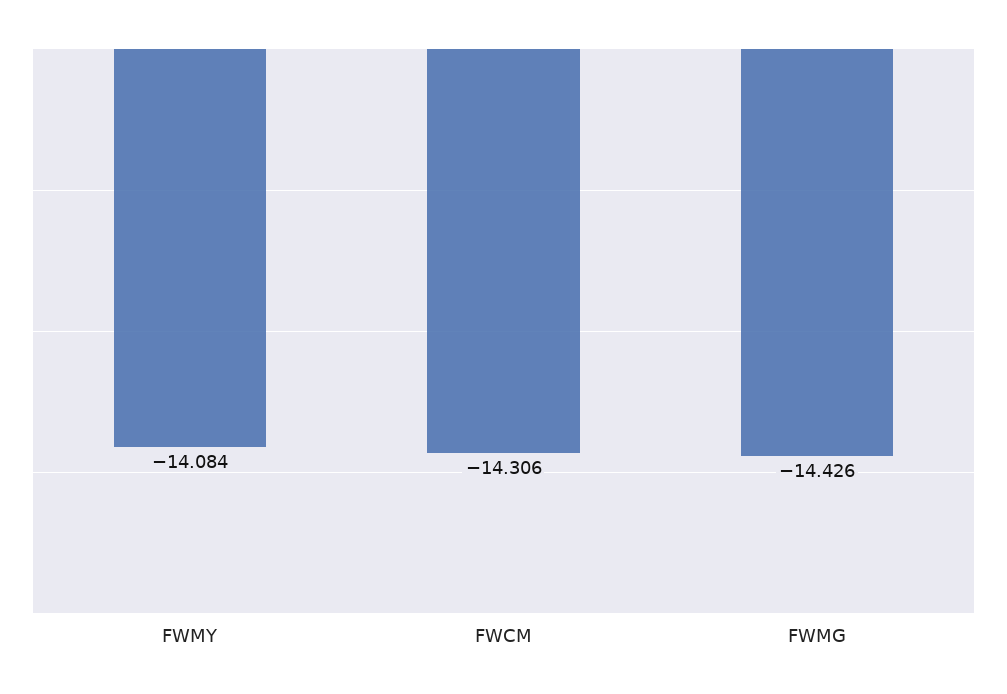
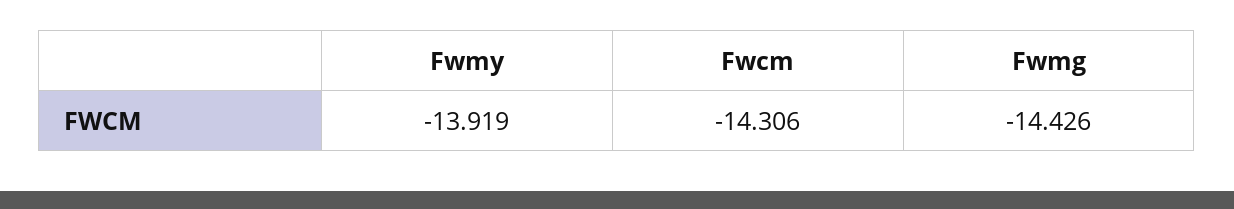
FWMY: -14.084 -> -13.919

